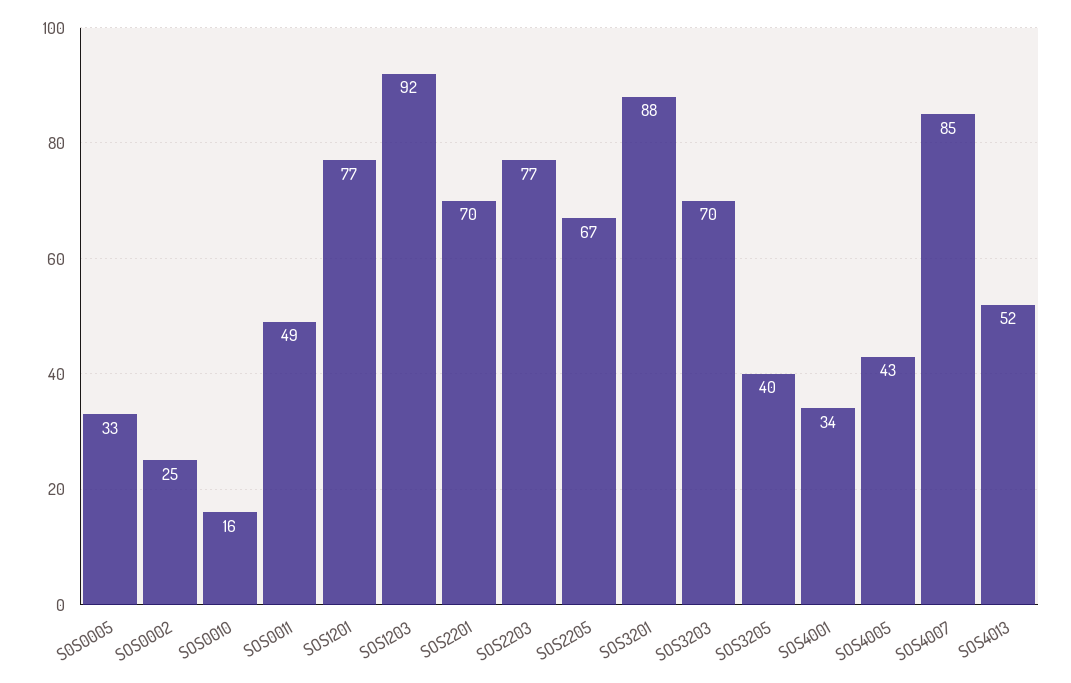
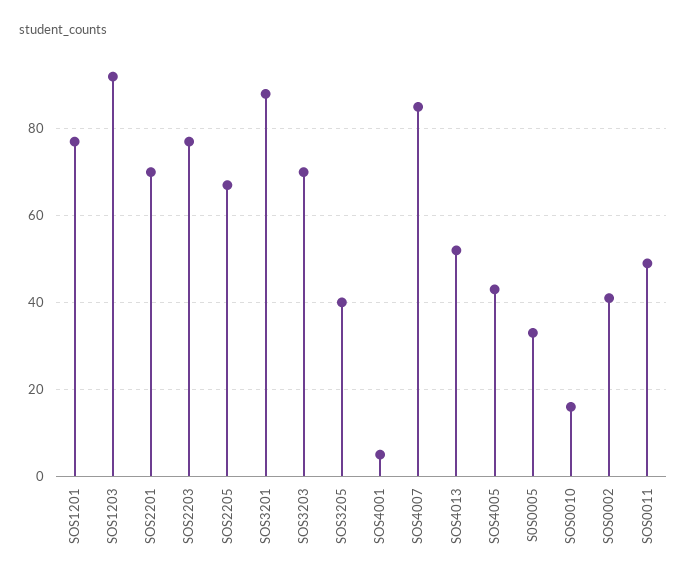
SOS0002: 25 -> 40
SOS4001: 34 -> 5

